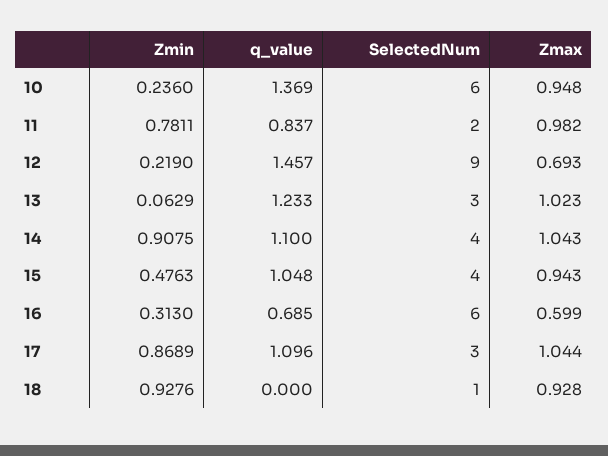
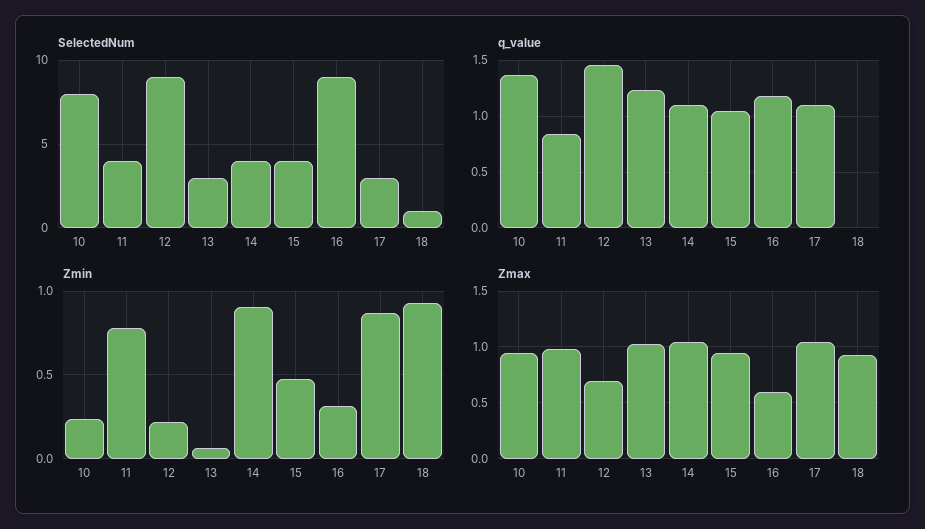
SelectedNum, 10: 6 -> 8
SelectedNum, 11: 2 -> 4
q_value, 16: 0.685 -> 1.2
SelectedNum, 16: 6 -> 9

